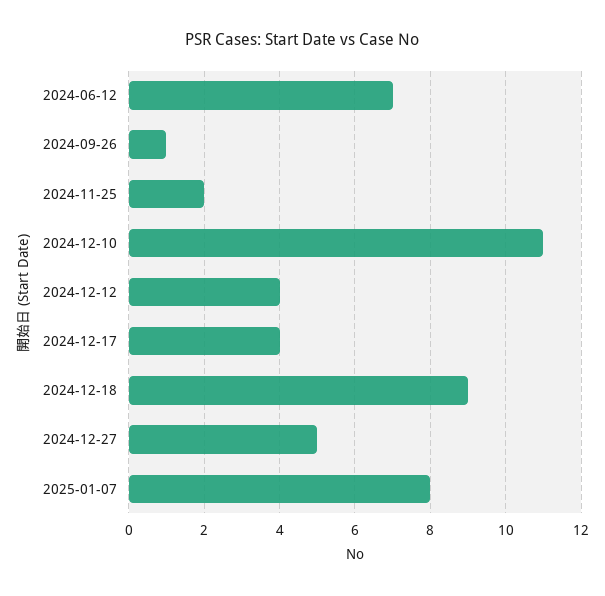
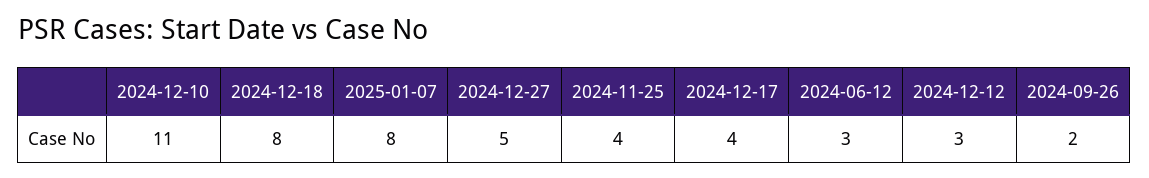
2024-06-12: 7 -> 3
2024-09-26: 1 -> 2
2024-11-25: 2 -> 4
2024-12-12: 4 -> 3
2024-12-18: 9 -> 8

